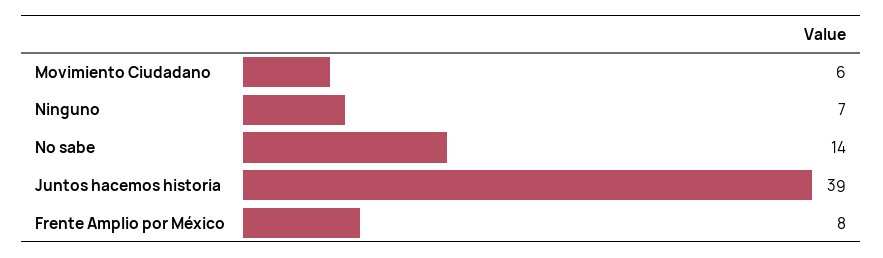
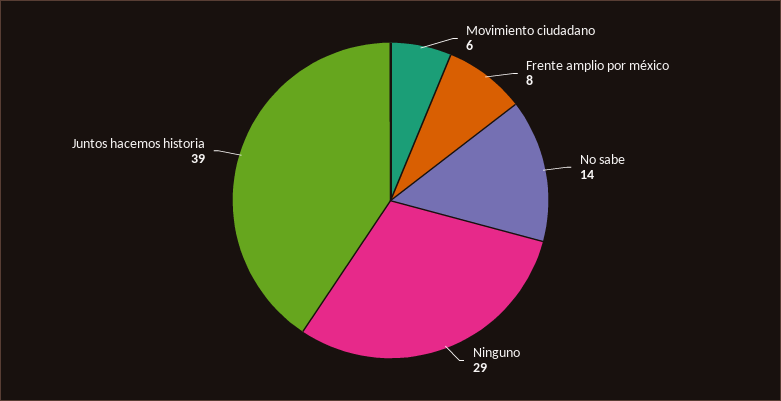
Ninguno: 7 -> 29

